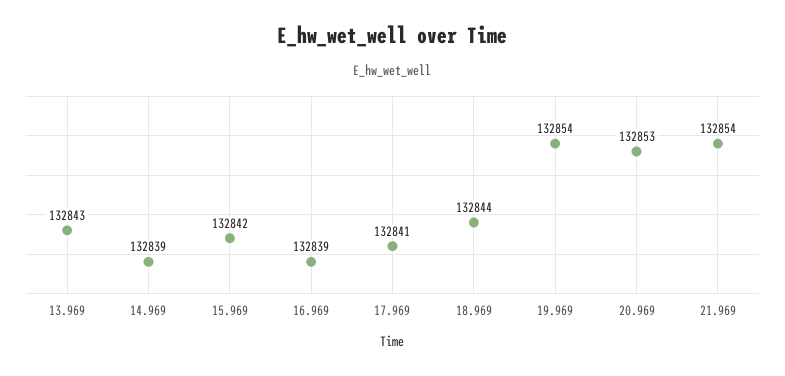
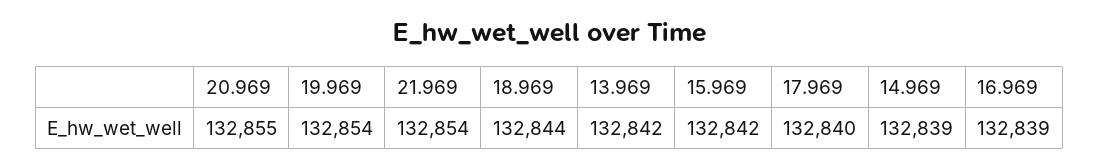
13.969: 132843 -> 132842
17.969: 132841 -> 132840
20.969: 132853 -> 132855

